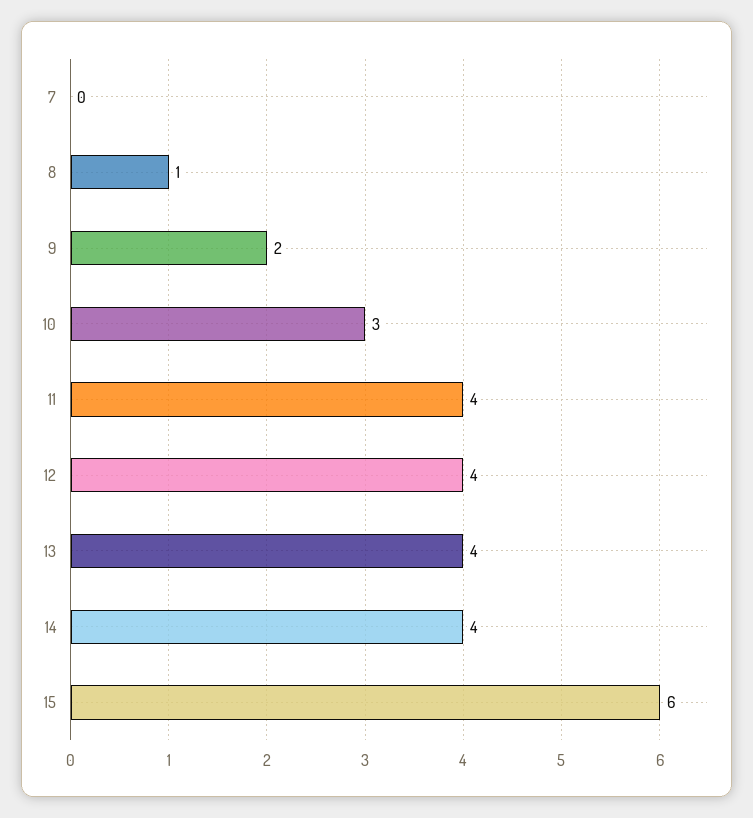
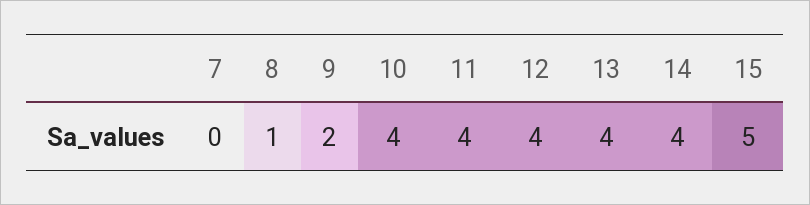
10: 3 -> 4
15: 6 -> 5

